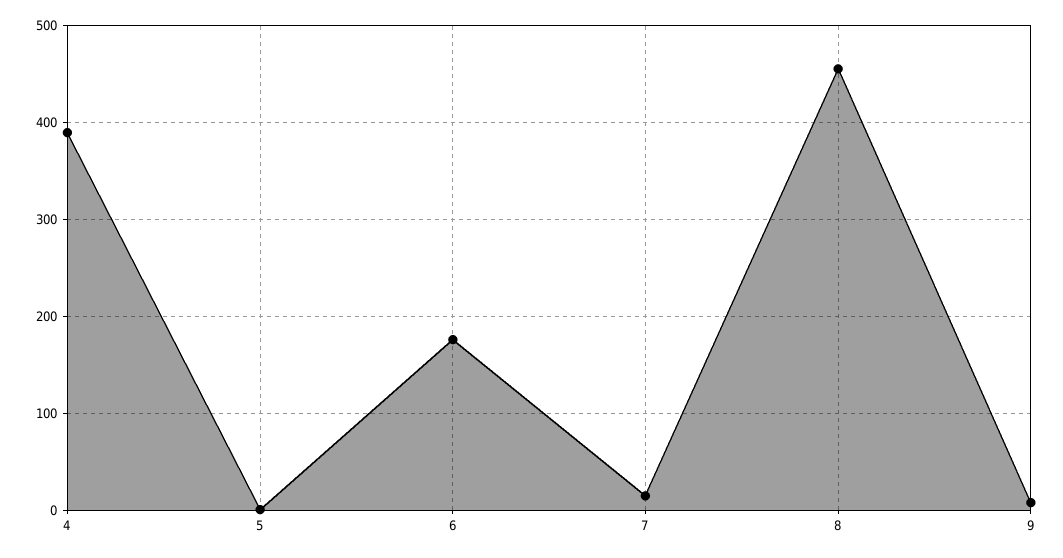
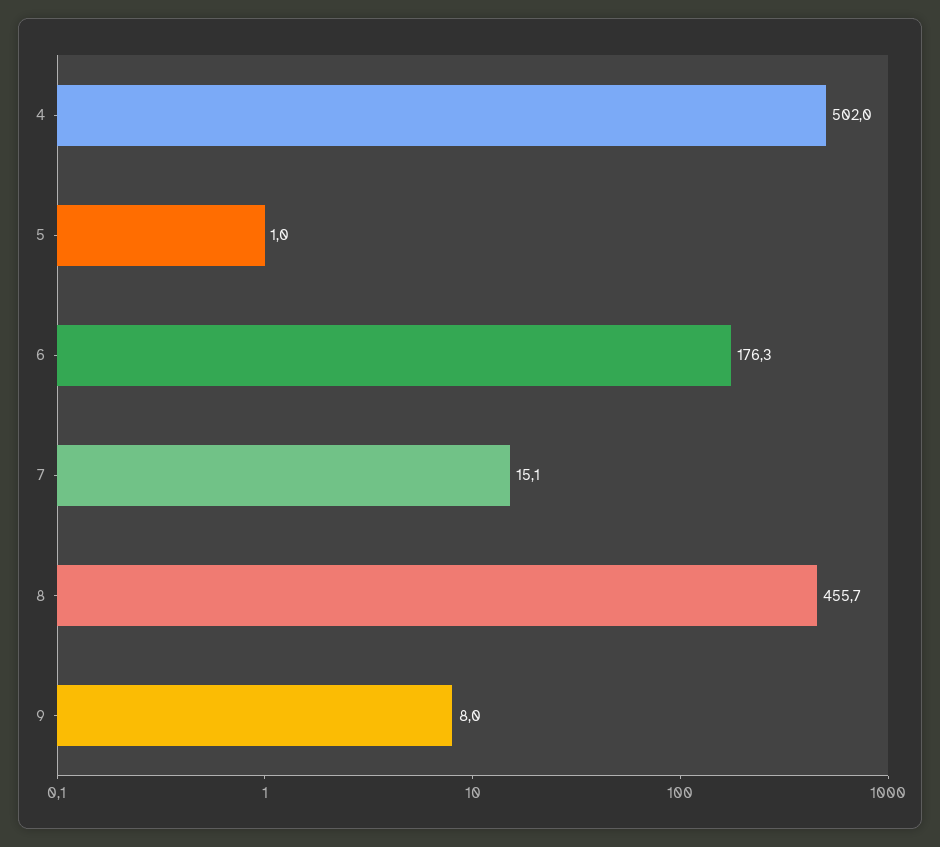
4: 390 -> 502

